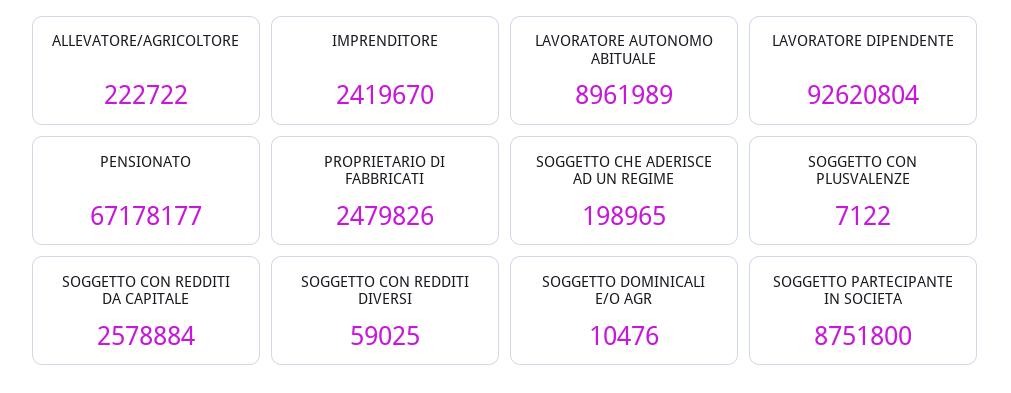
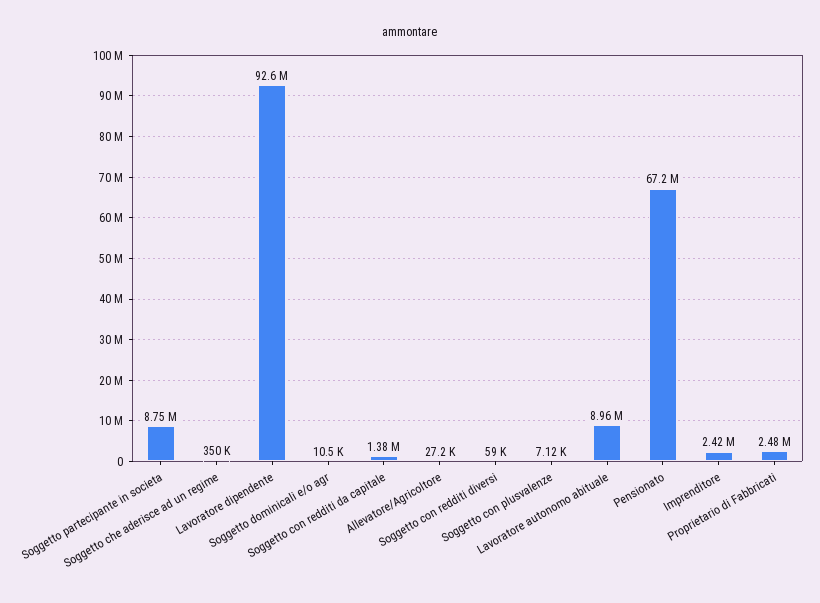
ALLEVATORE/AGRICOLTORE: 222722 -> 27200
SOGGETTO CHE ADERISCE AD UN REGIME: 198965 -> 350000
SOGGETTO CON REDDITI DA CAPITALE: 2578884 -> 1380000

